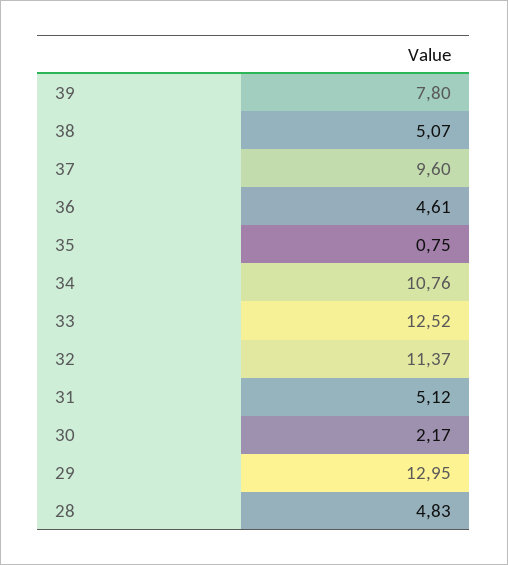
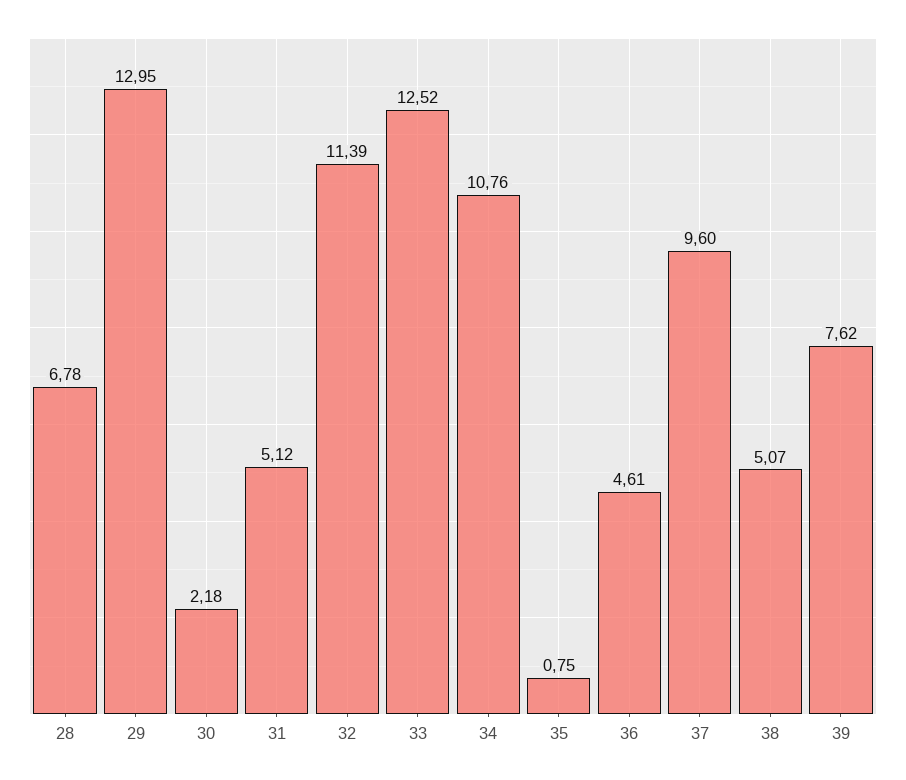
39: 7.8 -> 7.62
32: 11.37 -> 11.39
30: 2.17 -> 2.18
28: 4.83 -> 6.78

